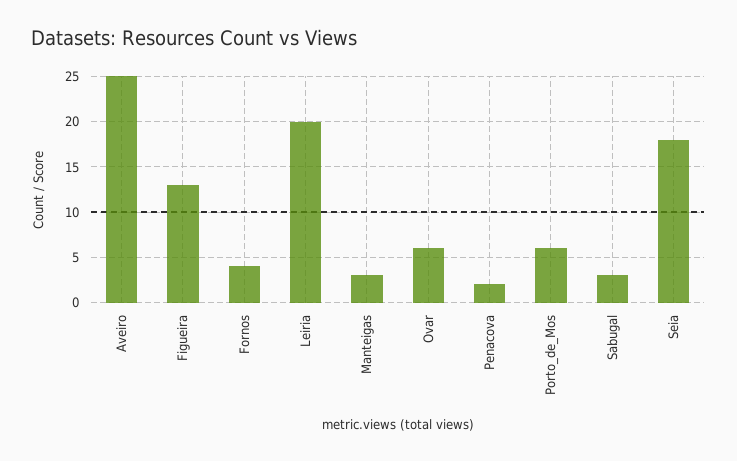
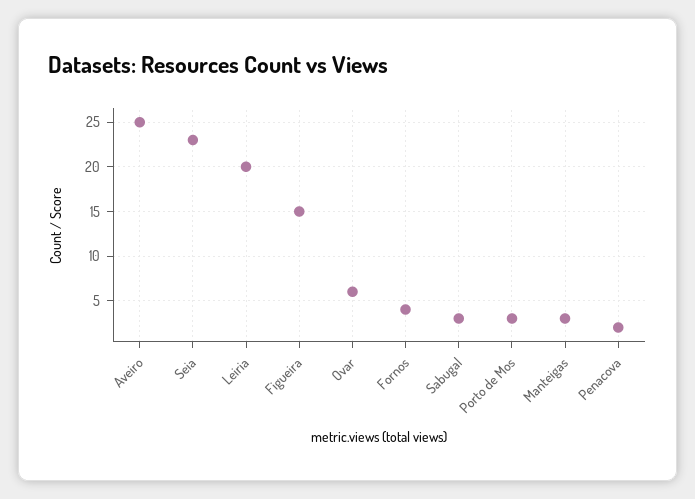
Figueira: 13 -> 15
Porto_de_Mos: 6 -> 3
Seia: 18 -> 23

